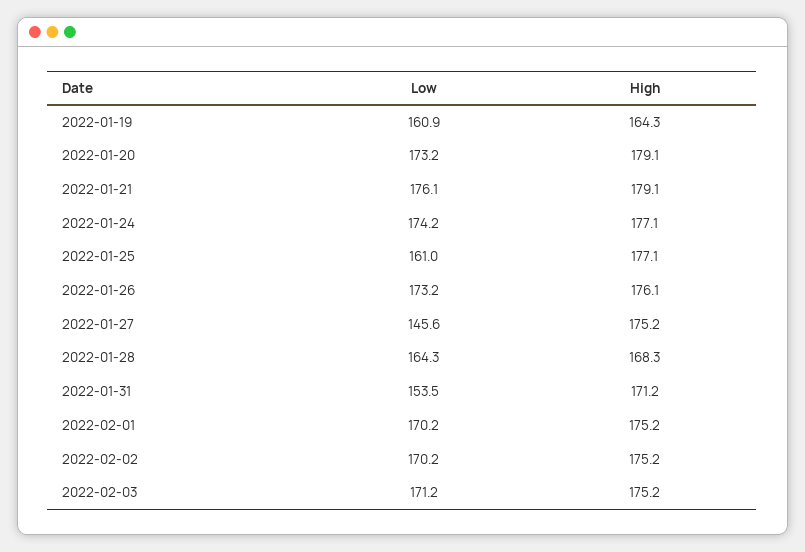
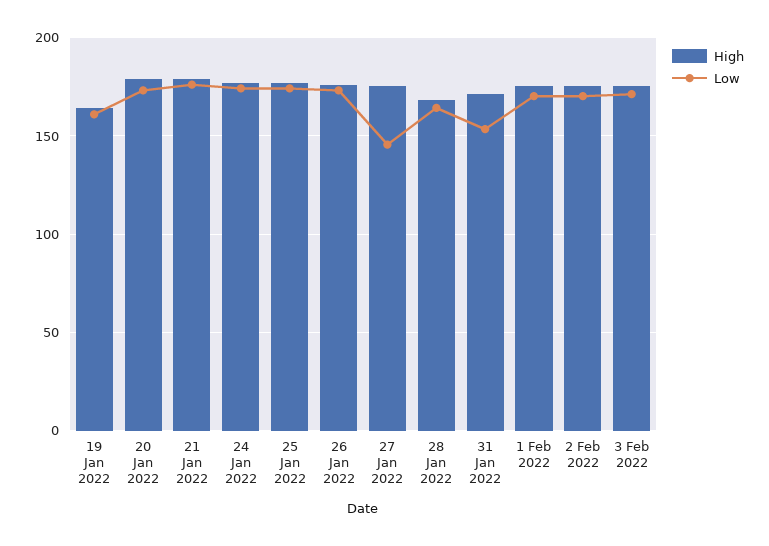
Low, 2022-01-25: 161 -> 175

